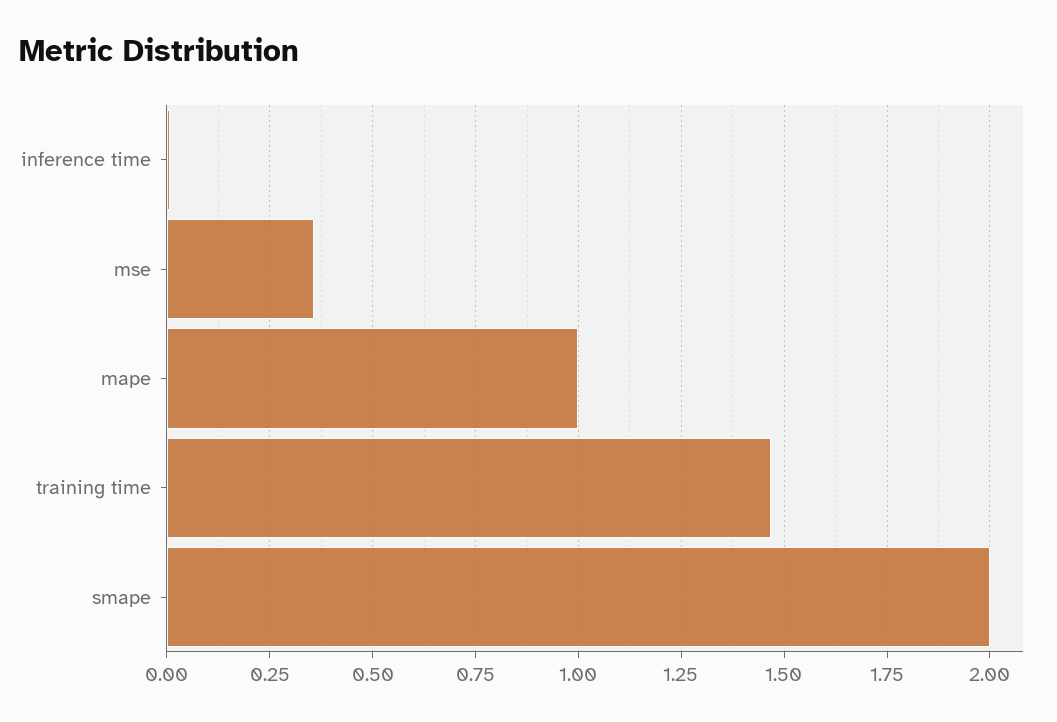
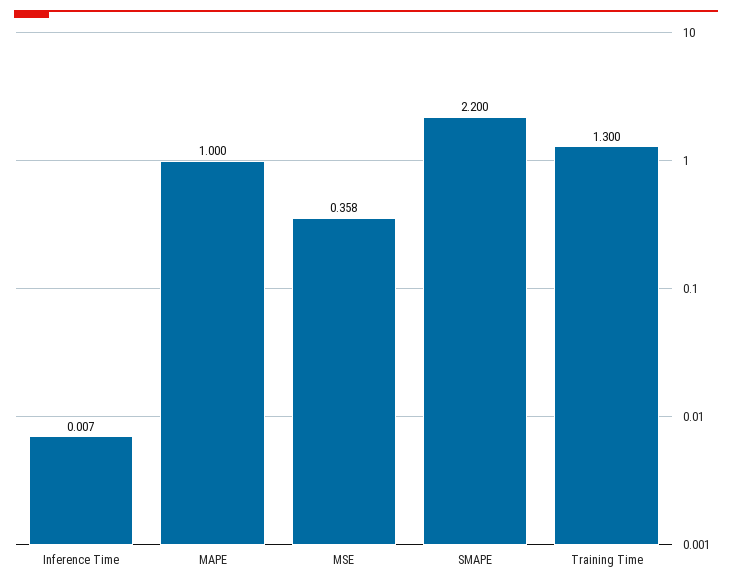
training time: 1.475 -> 1.3
smape: 2 -> 2.2

